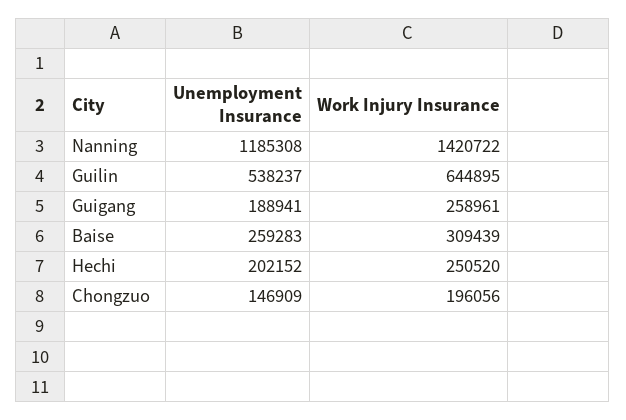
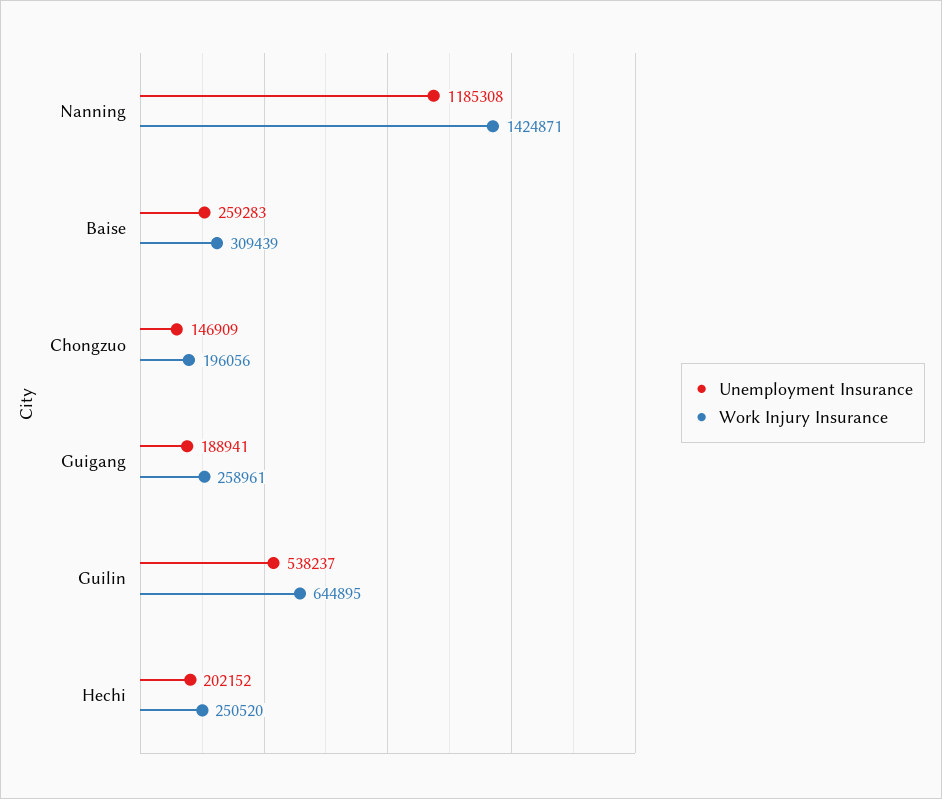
Work Injury Insurance, Nanning: 1420722 -> 1424871

